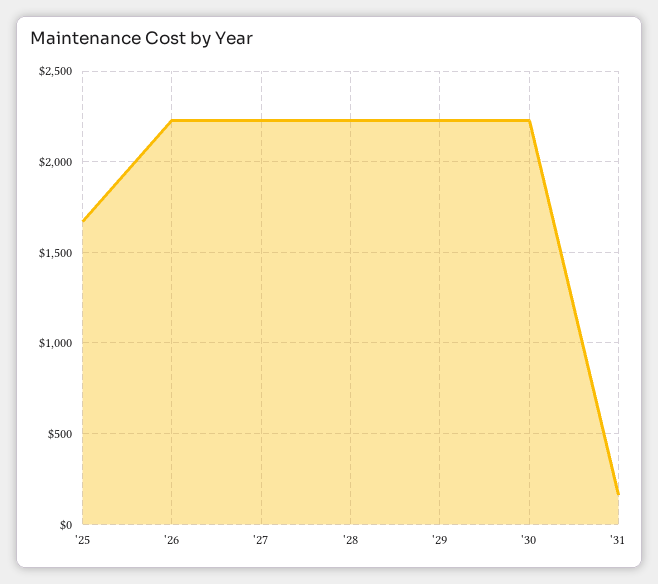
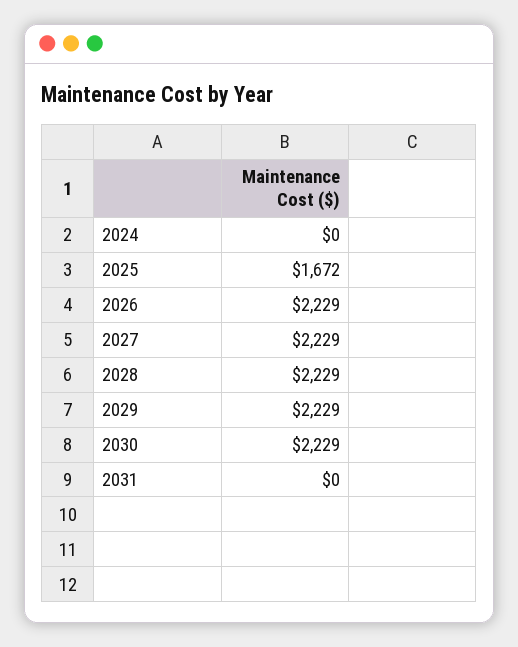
'31: 150 -> 0
2024: none -> 0

